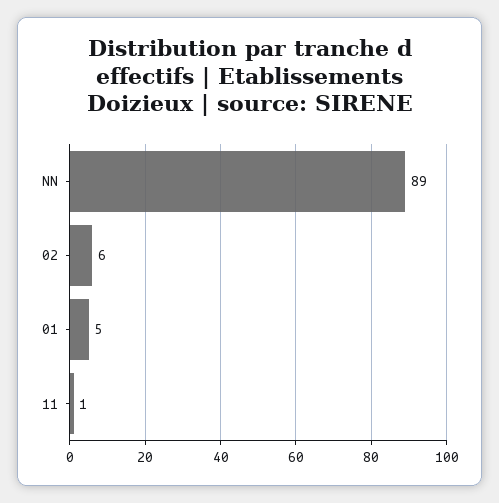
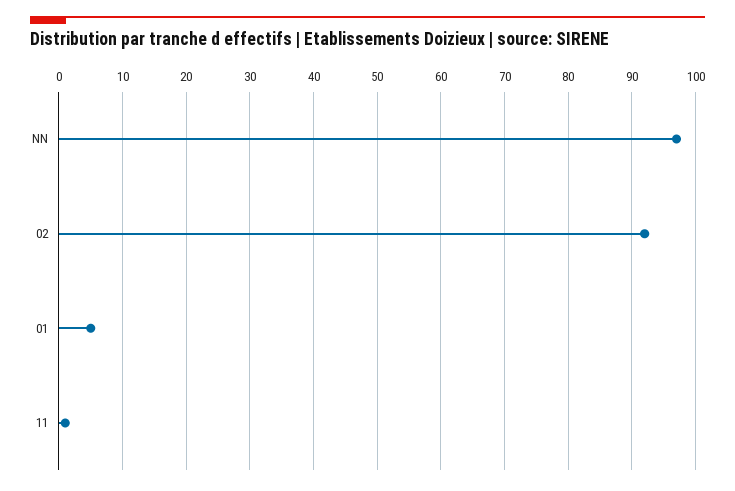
NN: 89 -> 97
02: 6 -> 92

